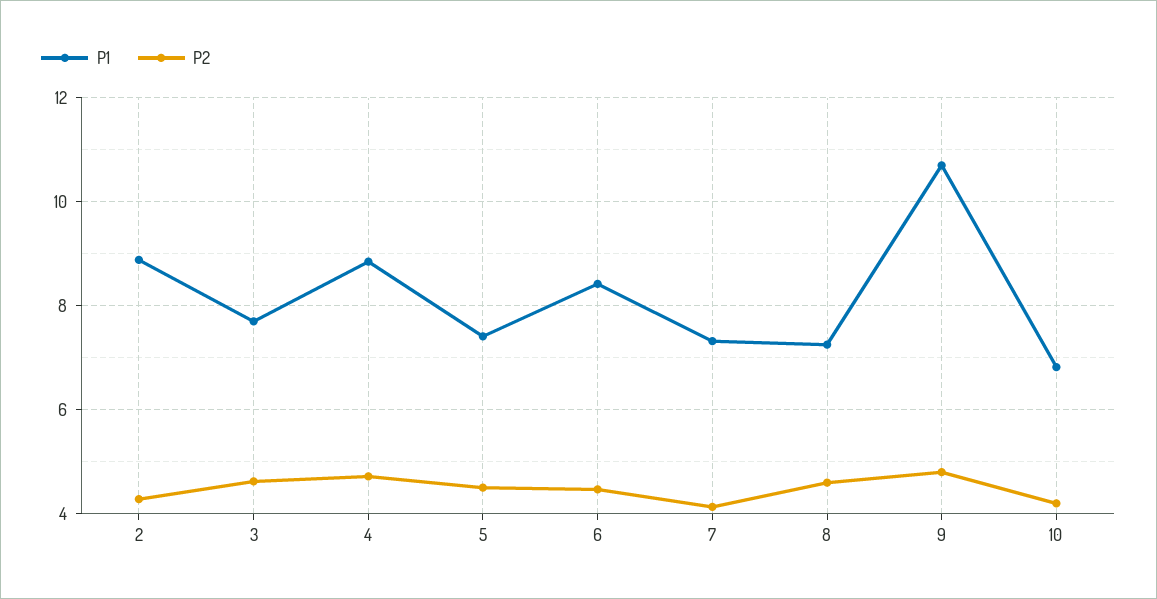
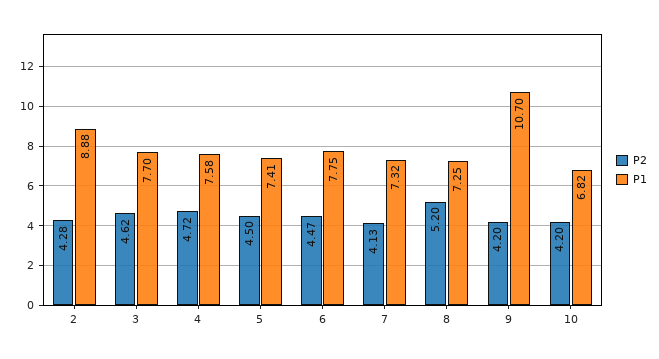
P1, 4: 8.8 -> 7.58
P1, 6: 8.4 -> 7.75
P2, 8: 4.6 -> 5.2
P2, 9: 4.8 -> 4.2

